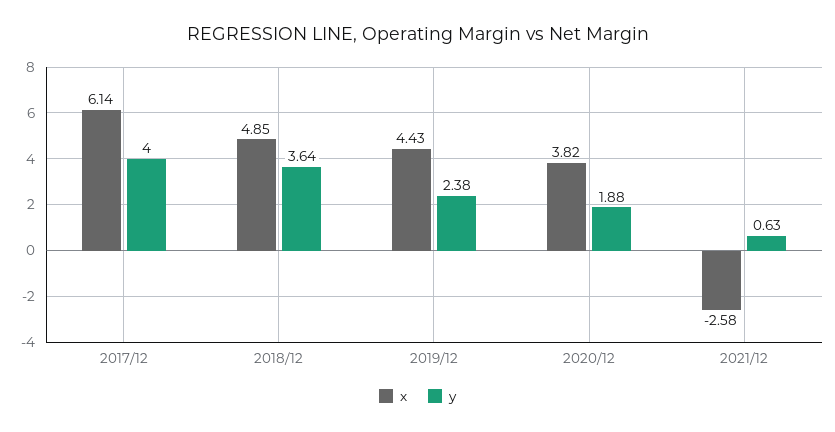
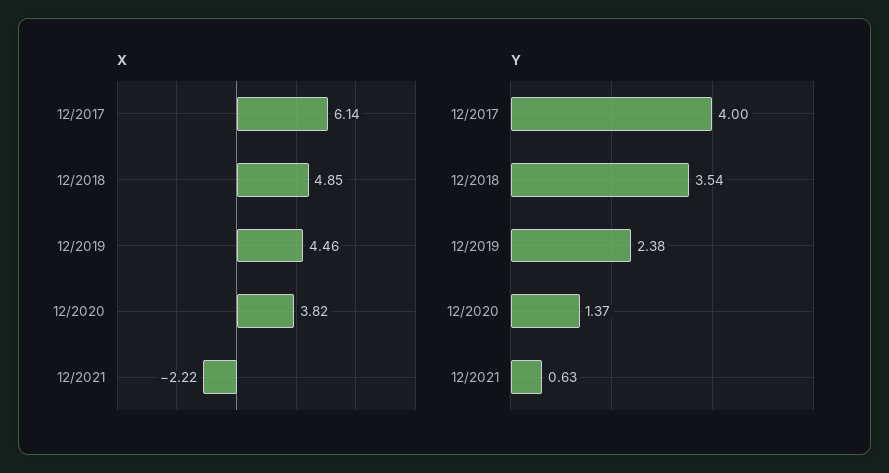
y, 2018/12: 3.64 -> 3.54
x, 2019/12: 4.43 -> 4.46
y, 2020/12: 1.88 -> 1.37
x, 2021/12: -2.58 -> -2.22

